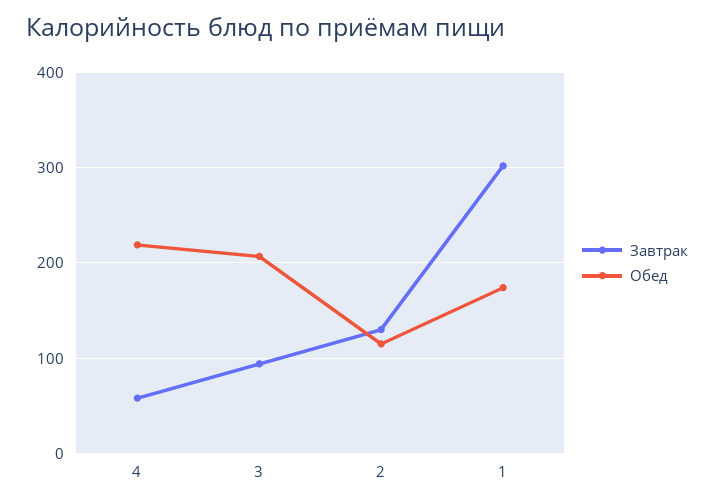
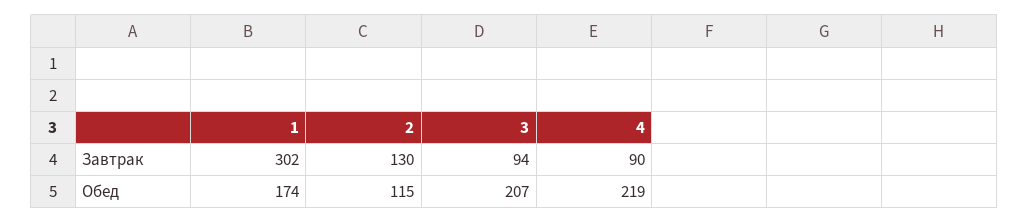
Завтрак, 4: 60 -> 90

